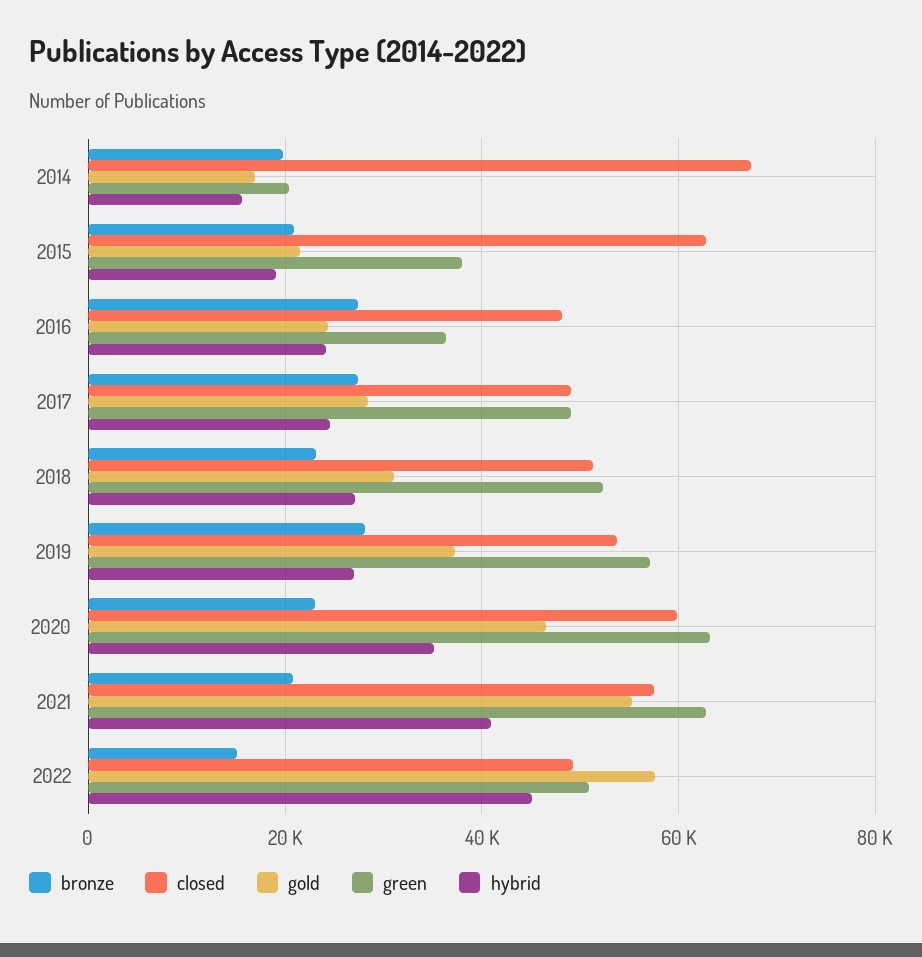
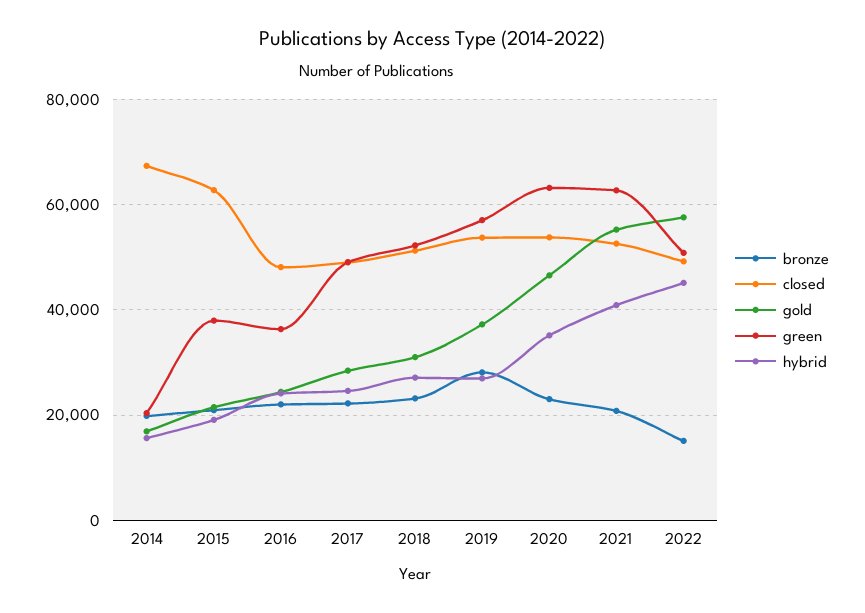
bronze, 2016: 28000 -> 22000
bronze, 2017: 28000 -> 22000
closed, 2020: 60000 -> 54000
closed, 2021: 58000 -> 52000

